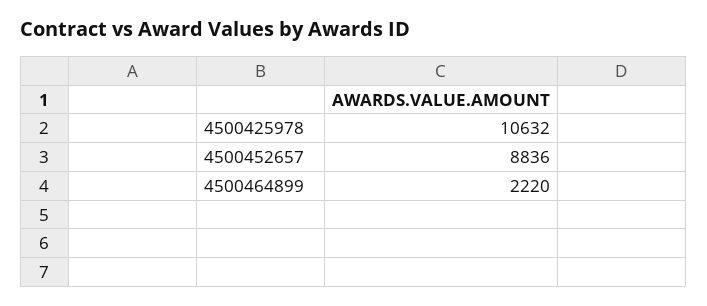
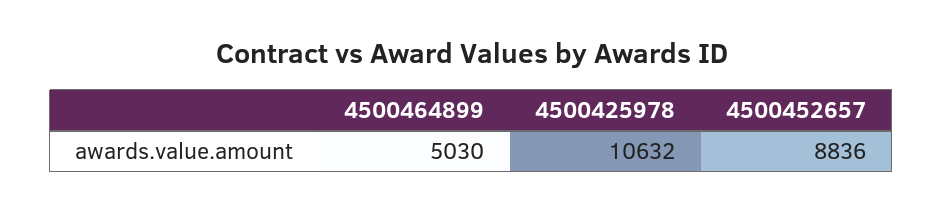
4500464899: 2220 -> 5030

